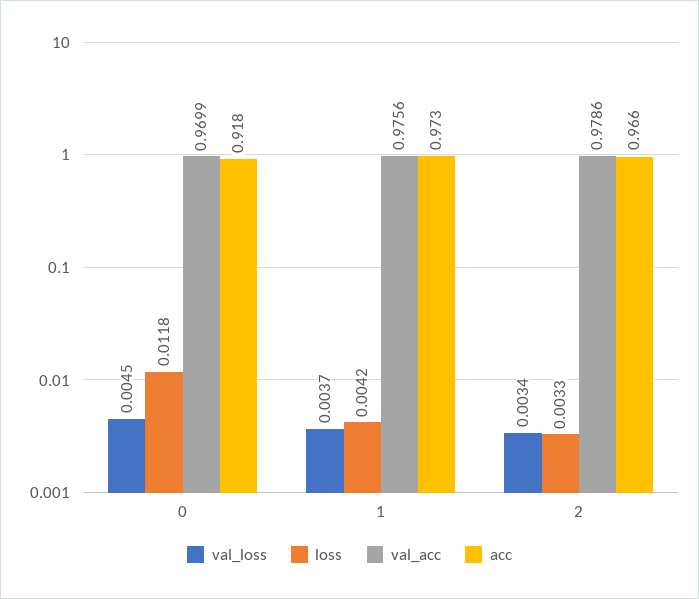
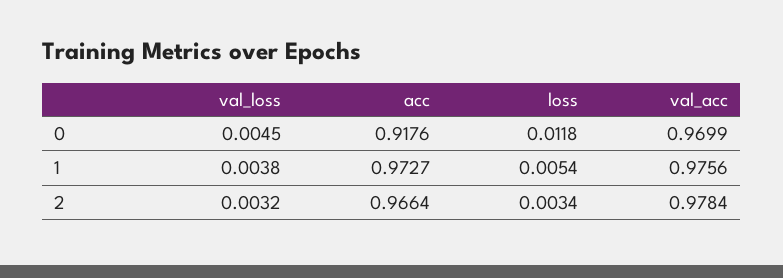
val_loss, 1: 0.0037 -> 0.0038
loss, 1: 0.0042 -> 0.0054
val_loss, 2: 0.0034 -> 0.0032
loss, 2: 0.0033 -> 0.0034
val_acc, 2: 0.9786 -> 0.9784

